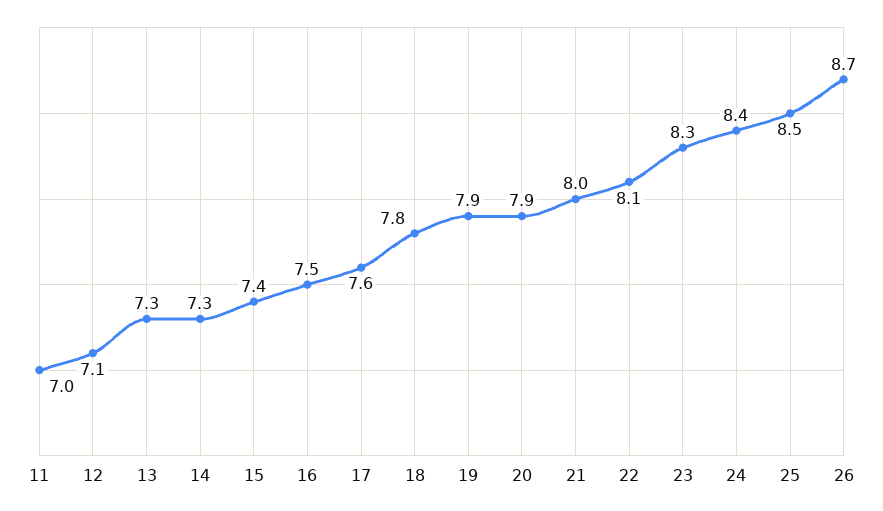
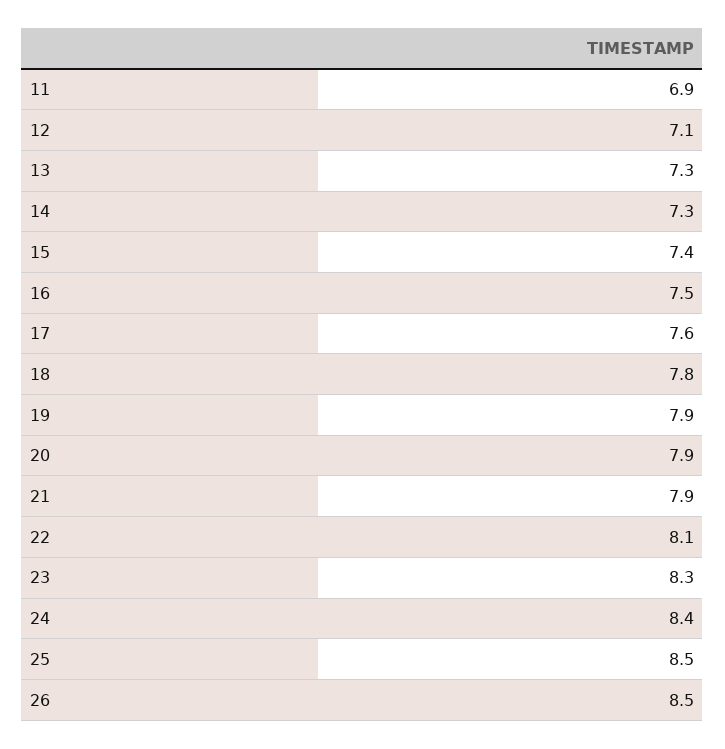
11: 7 -> 6.9
21: 8 -> 7.9
26: 8.7 -> 8.5

